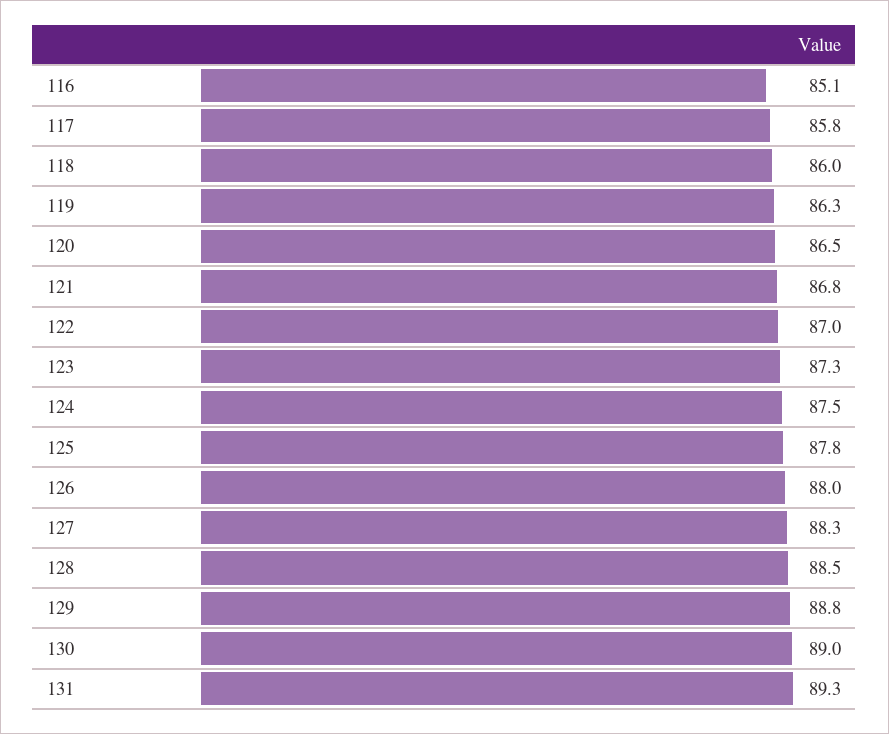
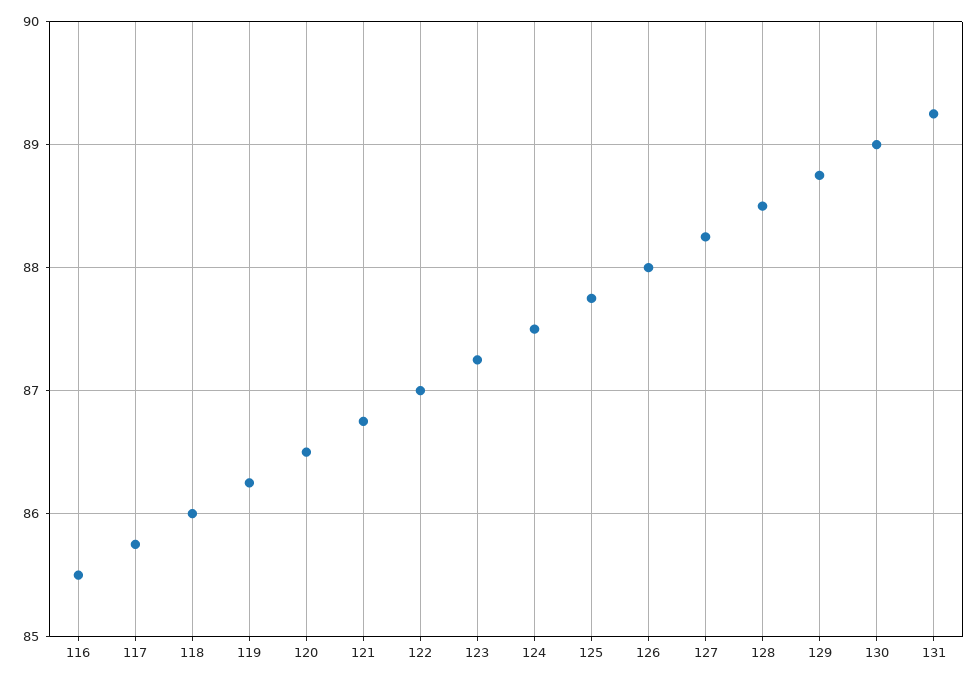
116: 85.1 -> 85.5

